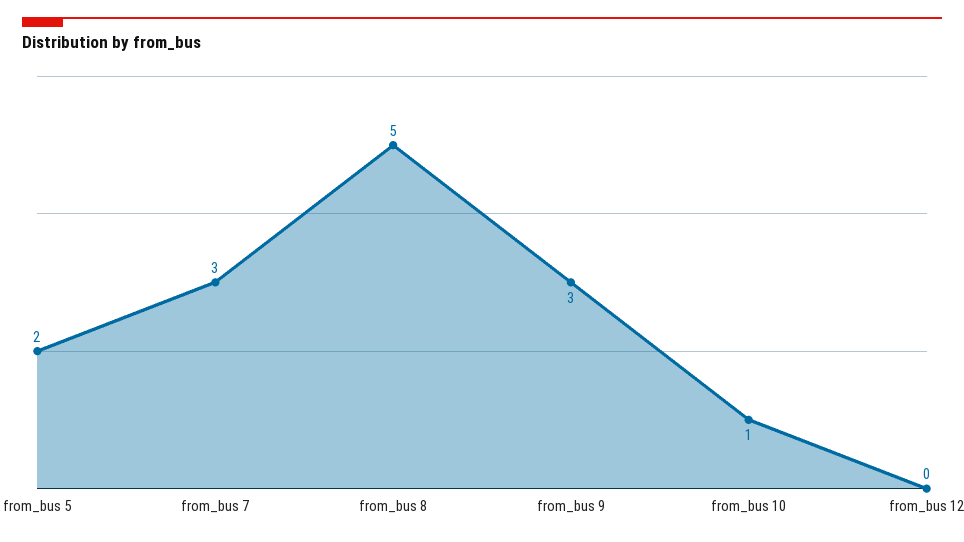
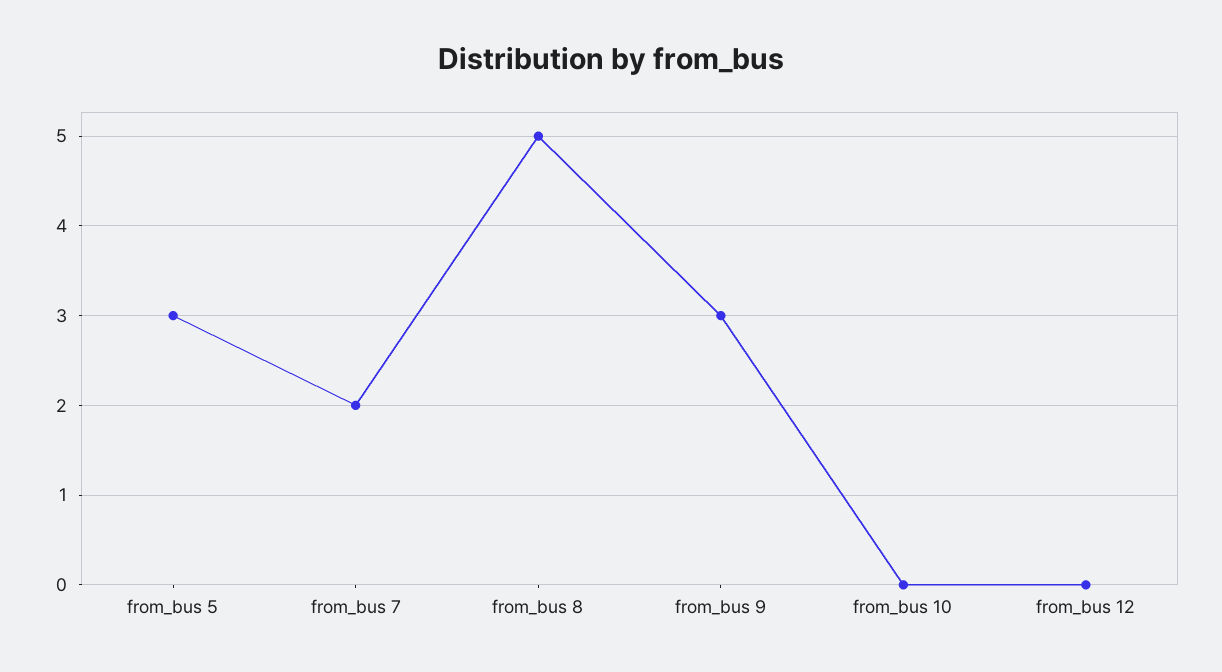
from_bus 5: 2 -> 3
from_bus 7: 3 -> 2
from_bus 10: 1 -> 0

